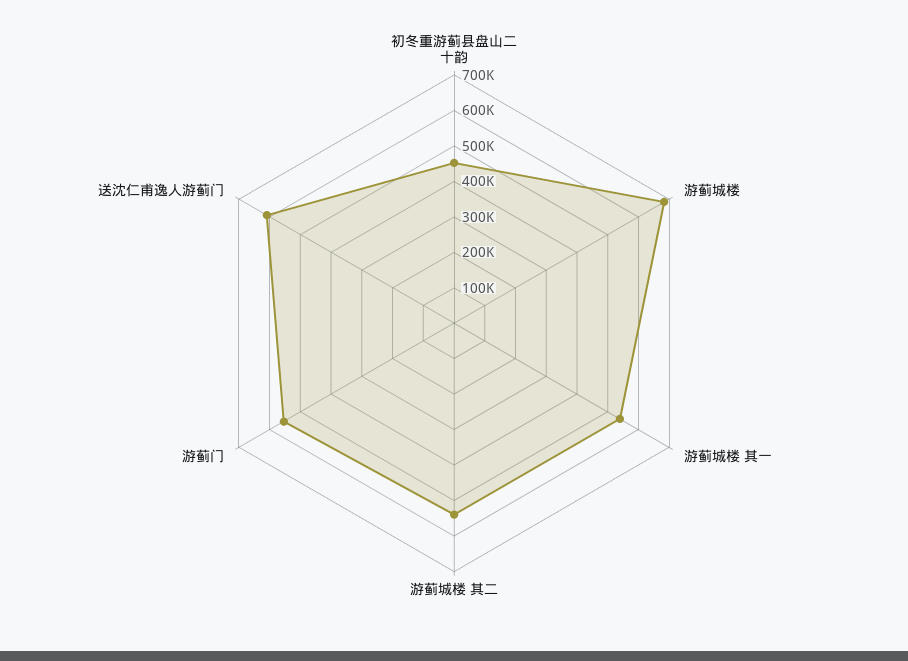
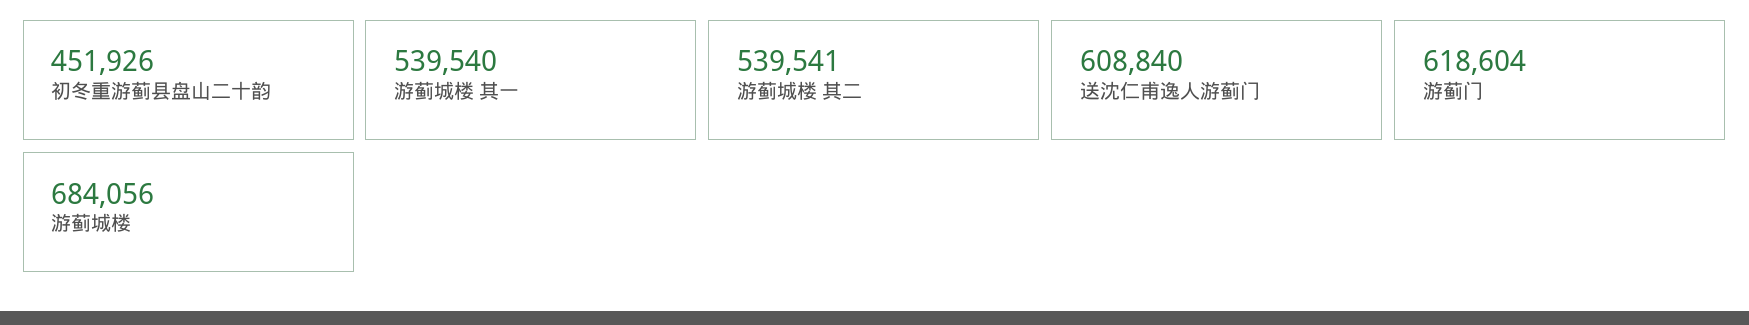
游蓟门: 550000 -> 618604

